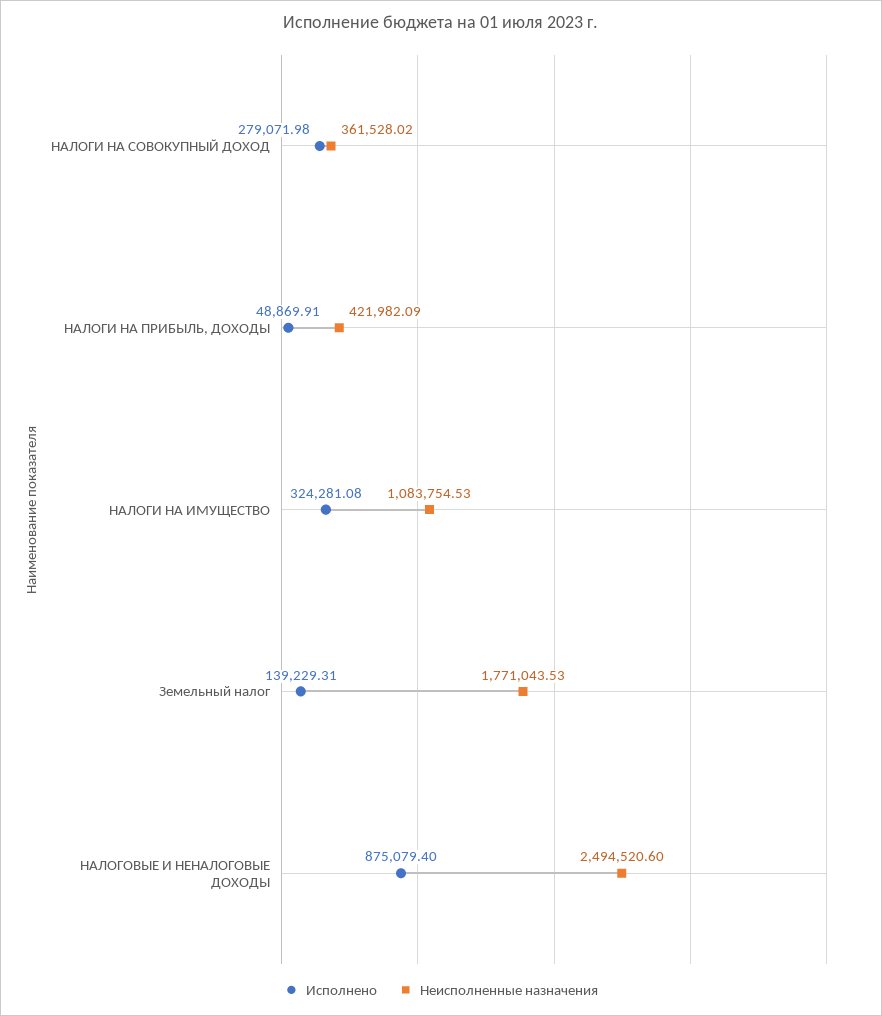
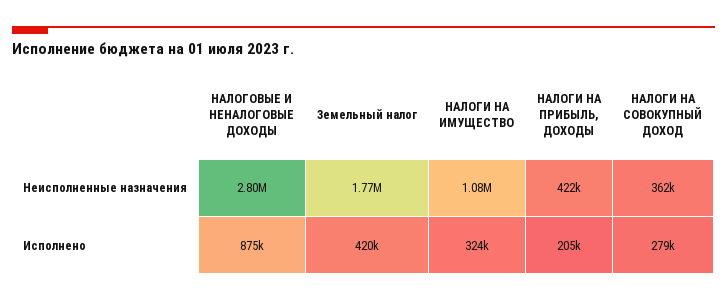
Исполнено, НАЛОГИ НА ПРИБЫЛЬ, ДОХОДЫ: 48869.91 -> 205000
Исполнено, Земельный налог: 139229.31 -> 420000
Неисполненные назначения, НАЛОГОВЫЕ И НЕНАЛОГОВЫЕ ДОХОДЫ: 2494520.6 -> 2800000

